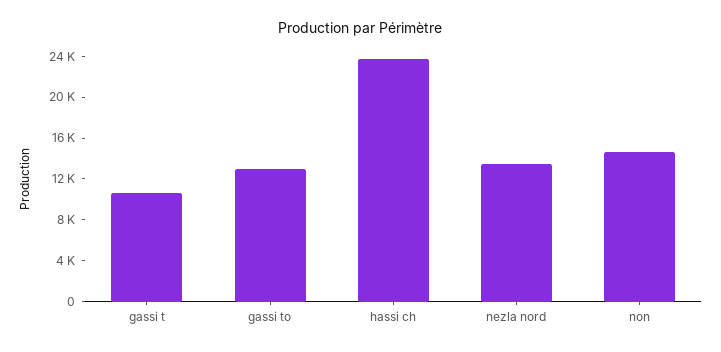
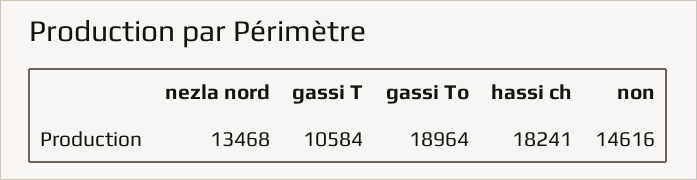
gassi to: 13000 -> 18964
hassi ch: 24000 -> 18241

